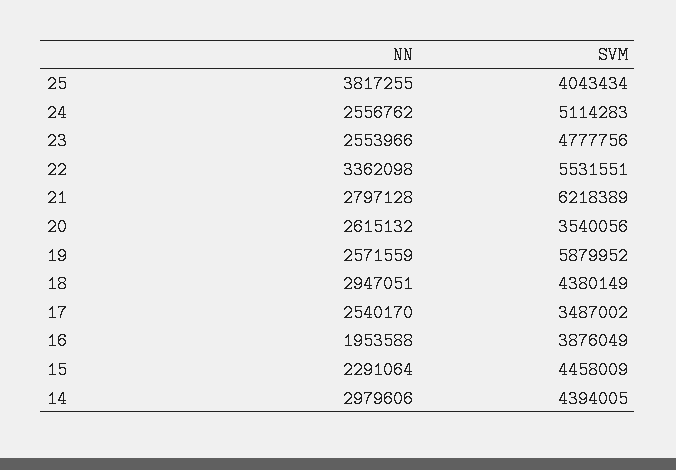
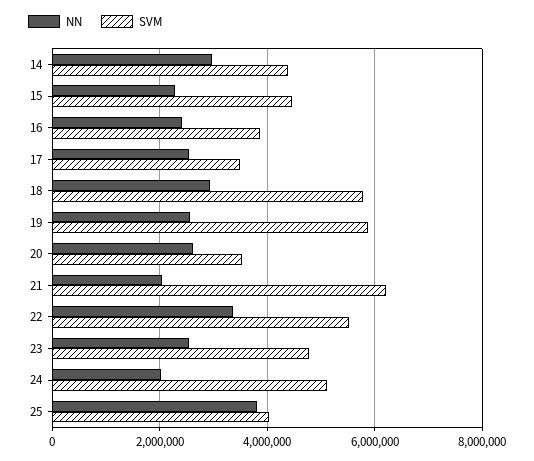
NN, 24: 2556762 -> 2000000
NN, 21: 2797128 -> 2000000
SVM, 18: 4380149 -> 5800000
NN, 16: 1953588 -> 2400000

